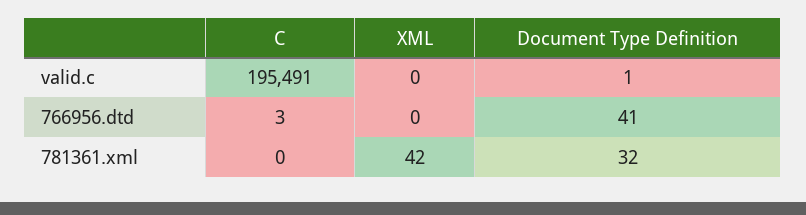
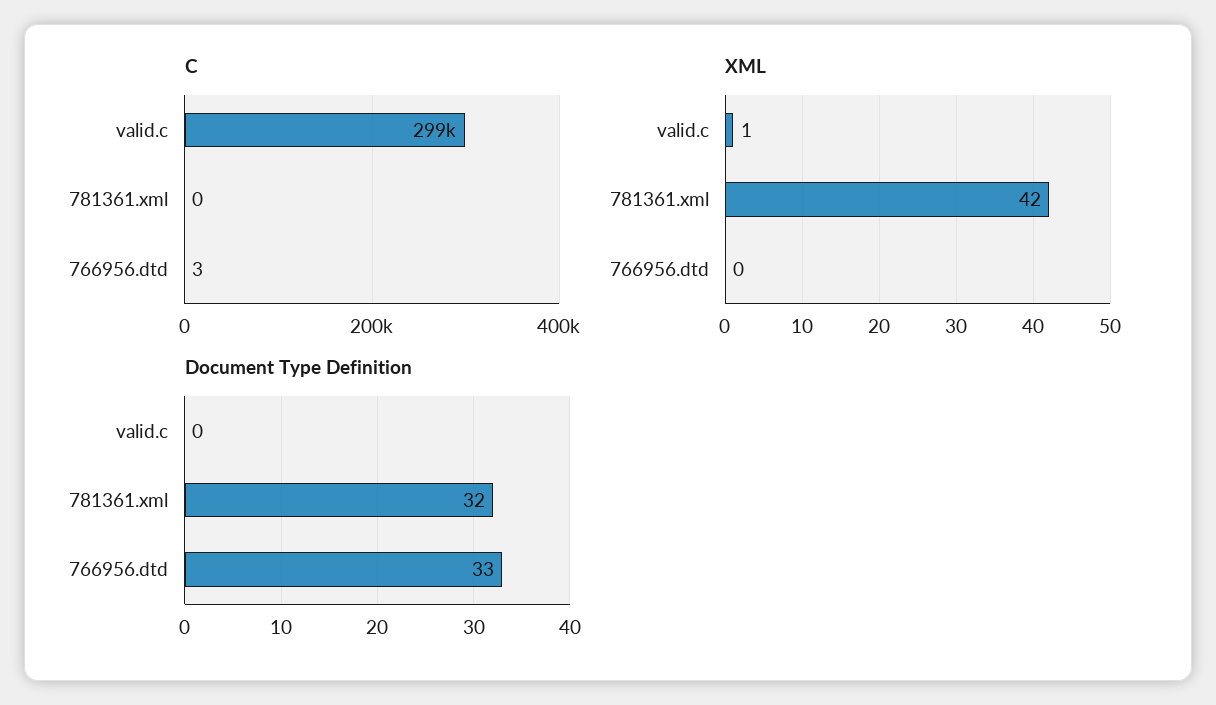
C, valid.c: 195491 -> 299000
XML, valid.c: 0 -> 1
Document Type Definition, valid.c: 1 -> 0
Document Type Definition, 766956.dtd: 41 -> 33

